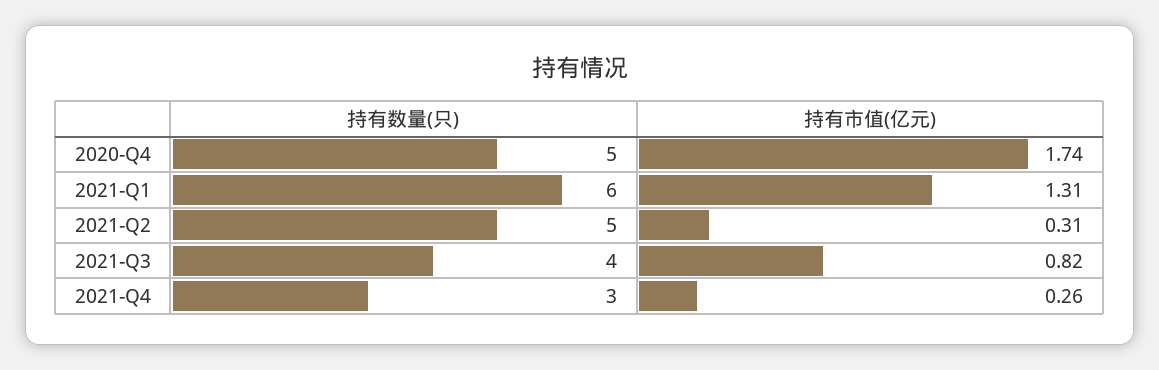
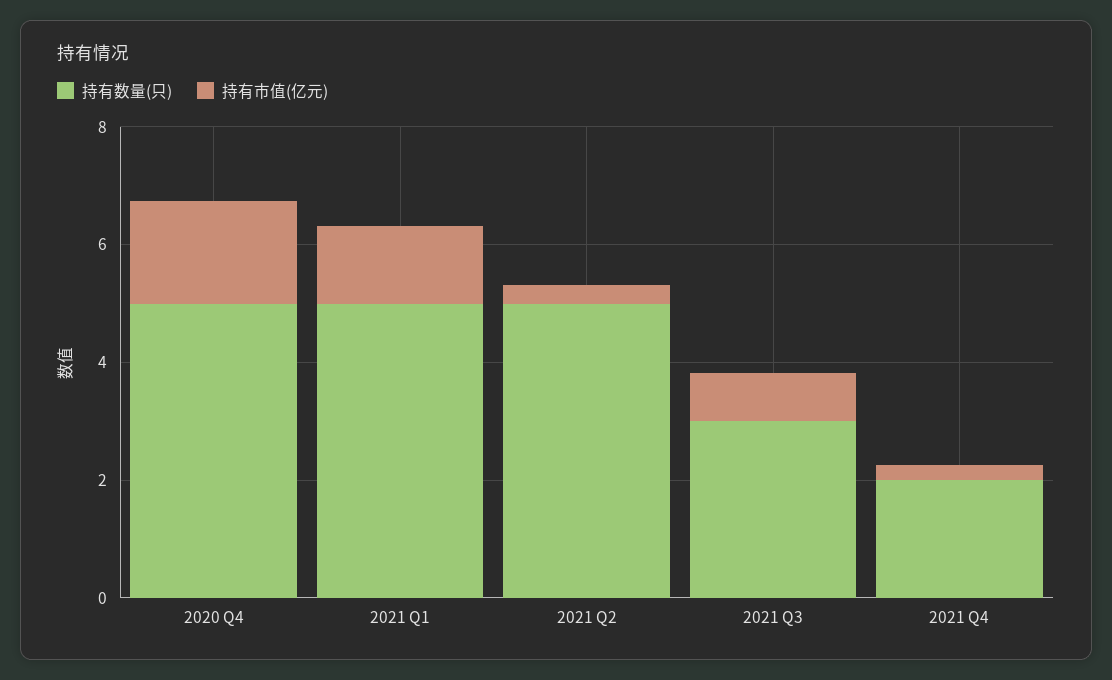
持有数量(只), 2021-Q1: 6 -> 5
持有数量(只), 2021-Q3: 4 -> 3
持有数量(只), 2021-Q4: 3 -> 2

